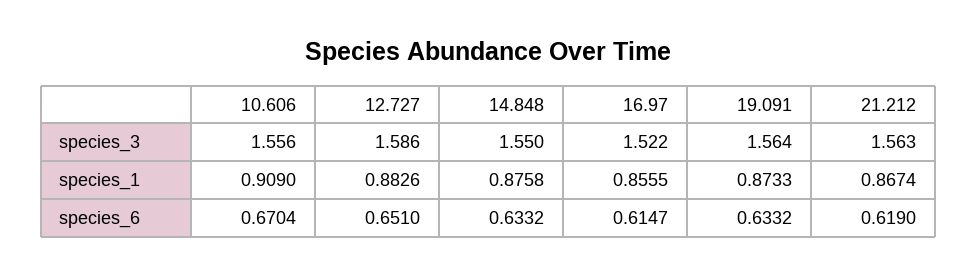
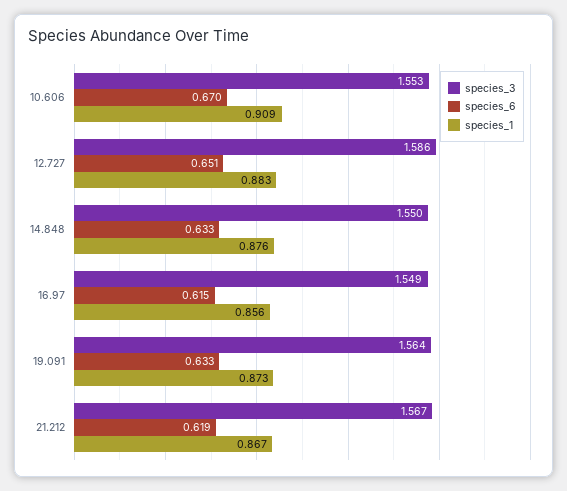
species_3, 10.606: 1.556 -> 1.553
species_3, 16.97: 1.522 -> 1.549
species_3, 21.212: 1.563 -> 1.567

